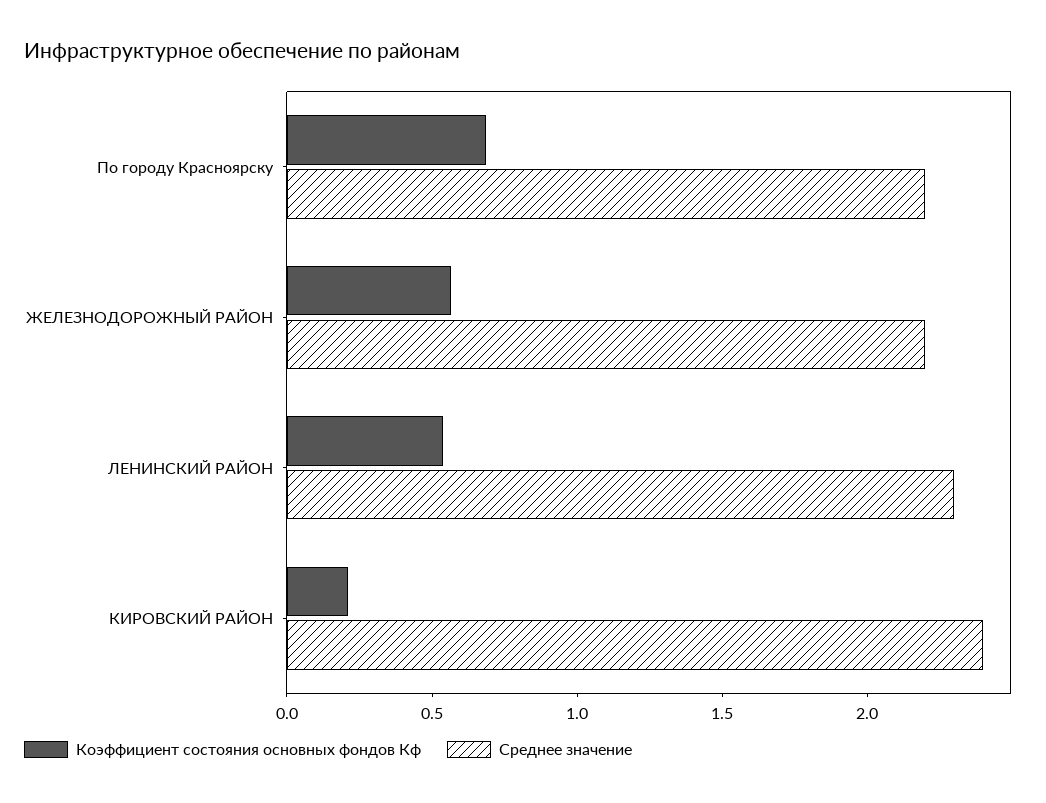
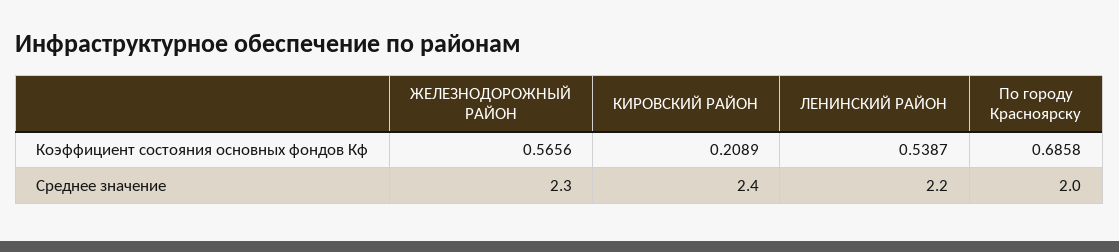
Среднее значение, По городу Красноярску: 2.2 -> 2
Среднее значение, ЖЕЛЕЗНОДОРОЖНЫЙ РАЙОН: 2.2 -> 2.3
Среднее значение, ЛЕНИНСКИЙ РАЙОН: 2.3 -> 2.2

